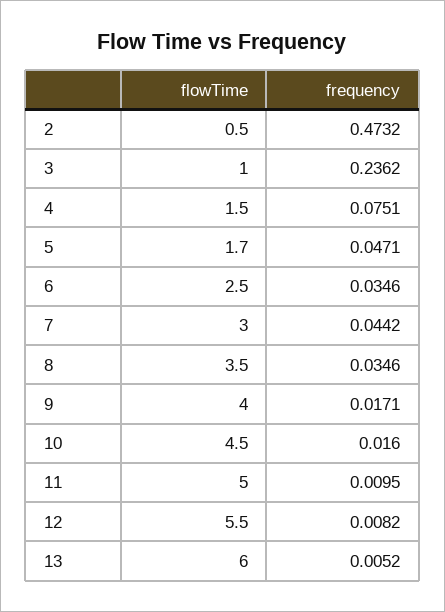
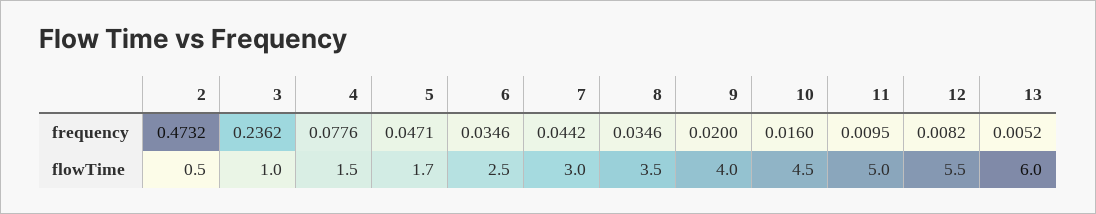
frequency, 4: 0.0751 -> 0.0776
frequency, 9: 0.0171 -> 0.02

